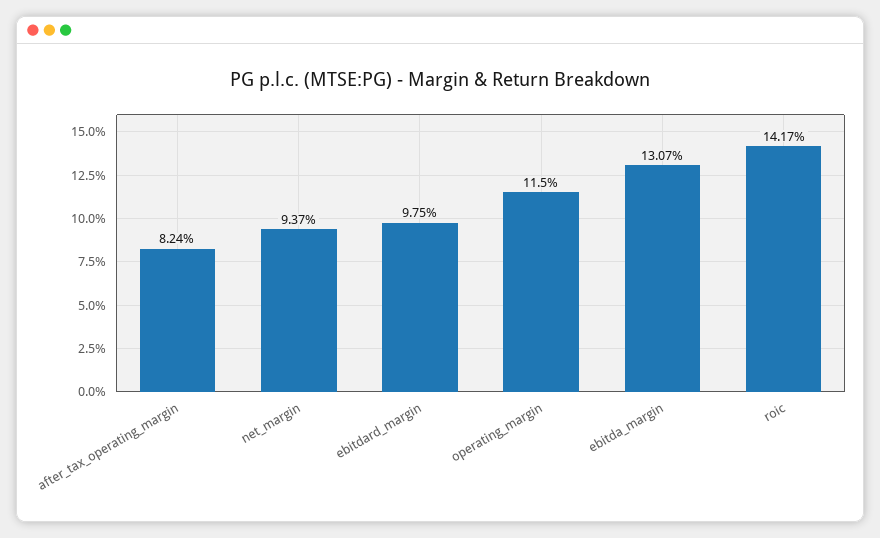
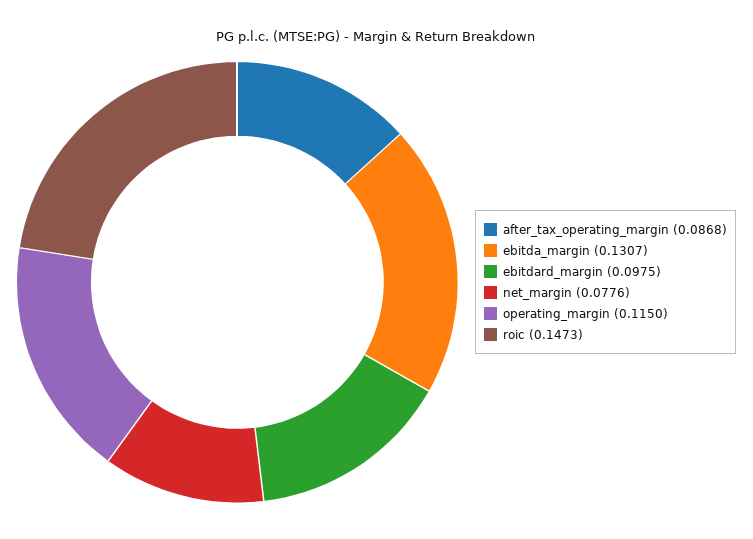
after_tax_operating_margin: 0.0824 -> 0.0868
net_margin: 0.0937 -> 0.0776
roic: 0.1417 -> 0.1473

